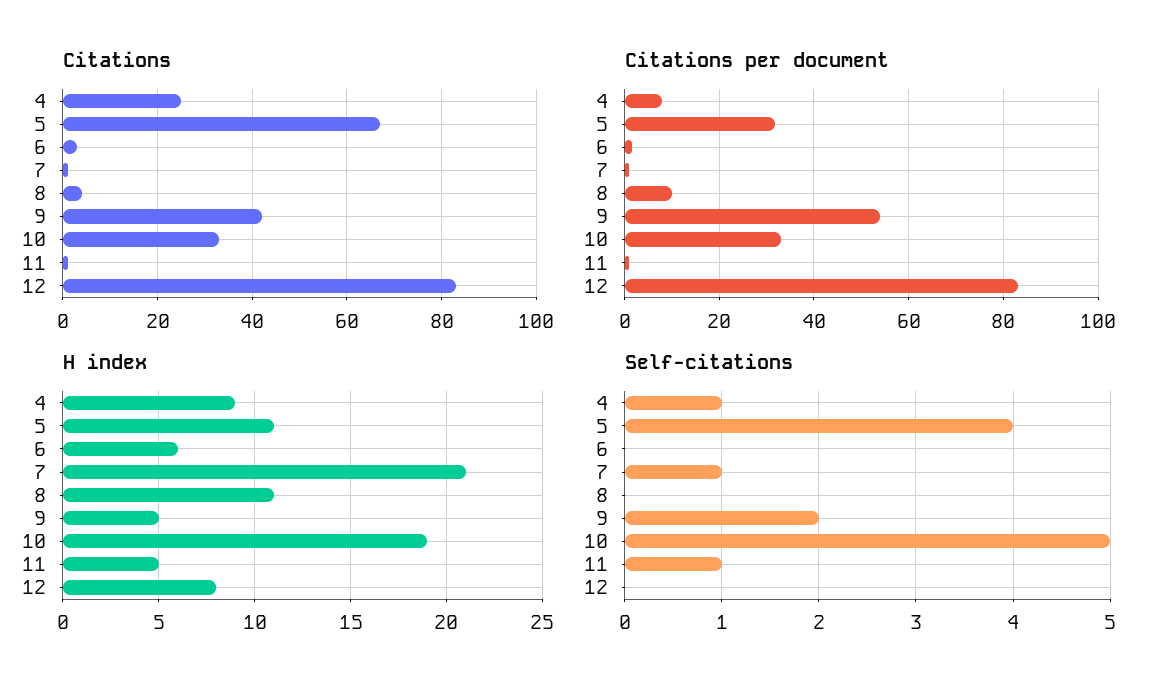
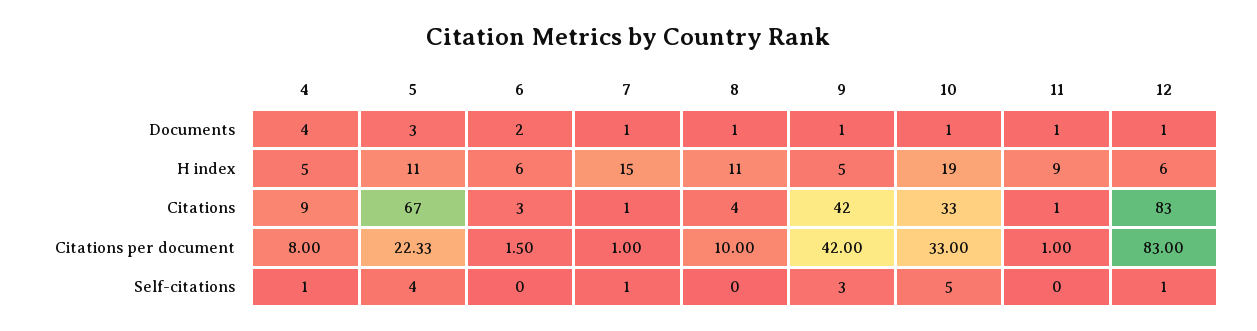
Citations, 4: 25 -> 9
Citations per document, 5: 32 -> 22.33
Citations per document, 9: 54 -> 42
H index, 4: 9 -> 5
H index, 7: 21 -> 15
H index, 11: 5 -> 9
H index, 12: 8 -> 6
Self-citations, 9: 2 -> 3
Self-citations, 11: 1 -> 0
Self-citations, 12: 0 -> 1
Documents, 4: none -> 4
Documents, 5: none -> 3
Documents, 6: none -> 2
Documents, 7: none -> 1
Documents, 8: none -> 1
Documents, 9: none -> 1
Documents, 10: none -> 1
Documents, 11: none -> 1
Documents, 12: none -> 1

